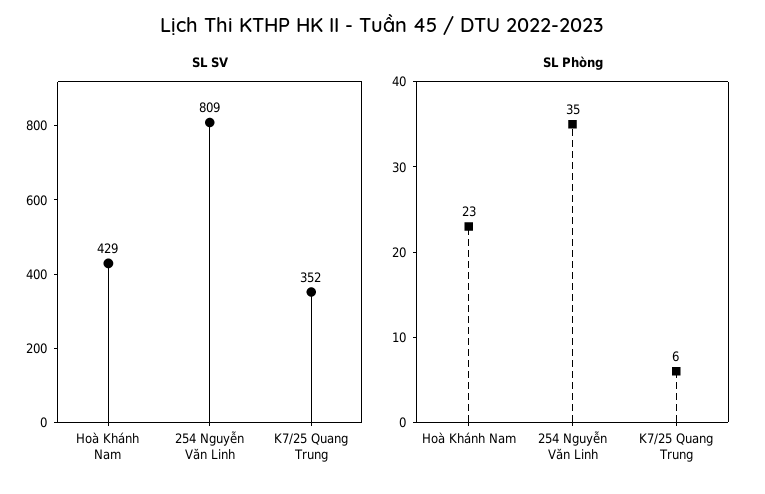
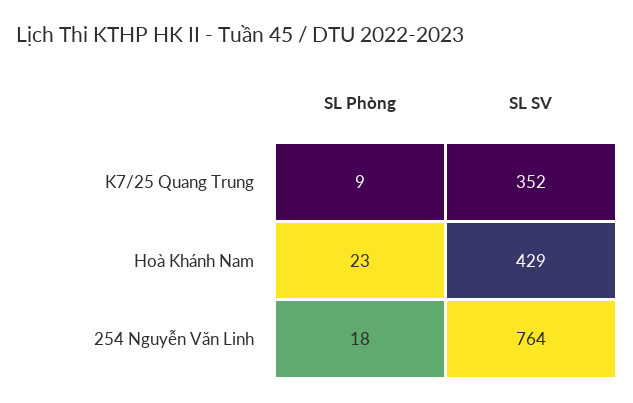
SL SV, 254 Nguyễn Văn Linh: 809 -> 764
SL Phòng, 254 Nguyễn Văn Linh: 35 -> 18
SL Phòng, K7/25 Quang Trung: 6 -> 9

